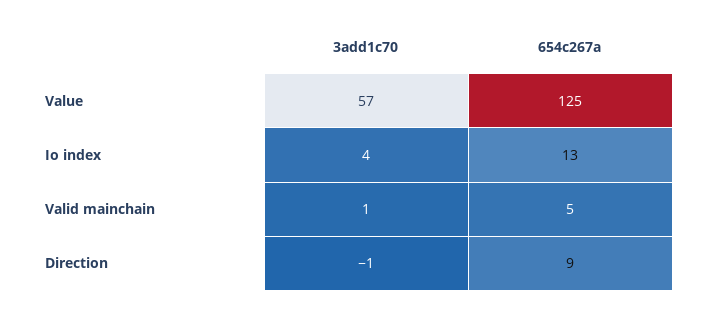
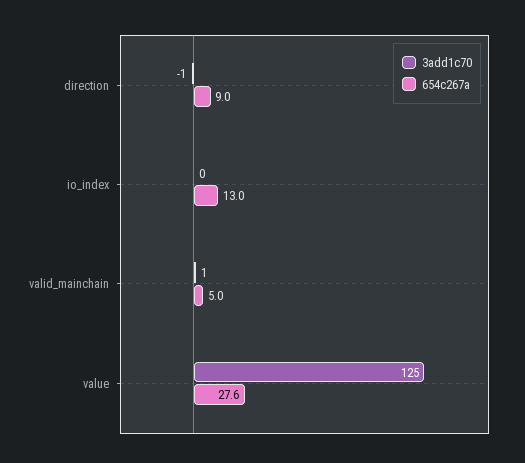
3add1c70, Value: 57 -> 125
654c267a, Value: 125 -> 27.6
3add1c70, Io index: 4 -> 0

